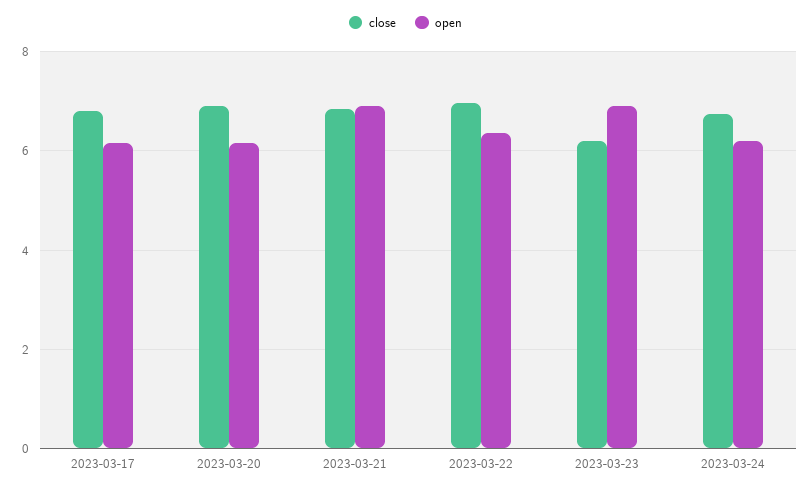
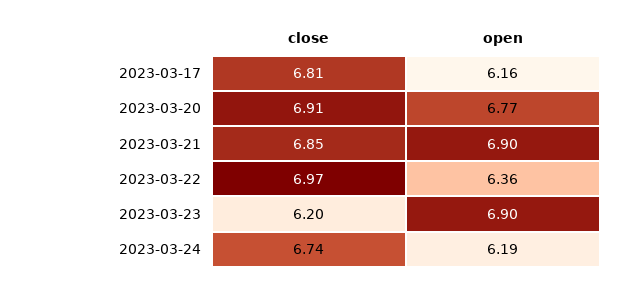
open, 2023-03-20: 6.2 -> 6.77

